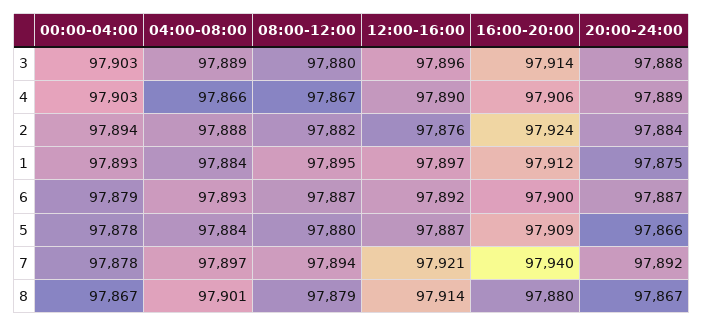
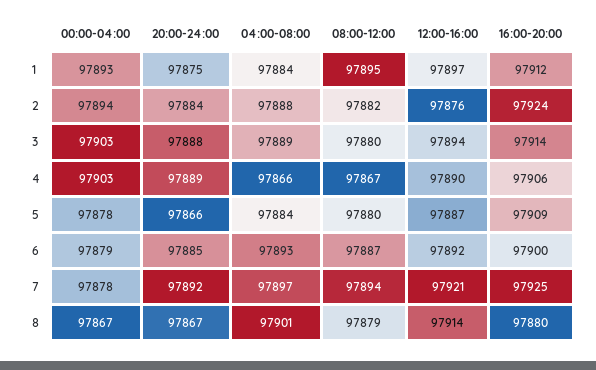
12:00-16:00, 3: 97896 -> 97894
20:00-24:00, 6: 97887 -> 97885
16:00-20:00, 7: 97940 -> 97925

